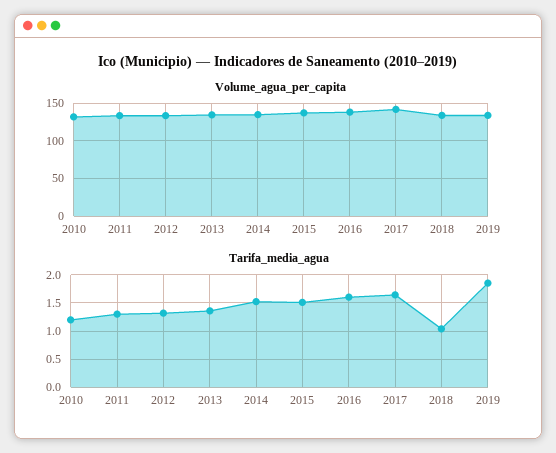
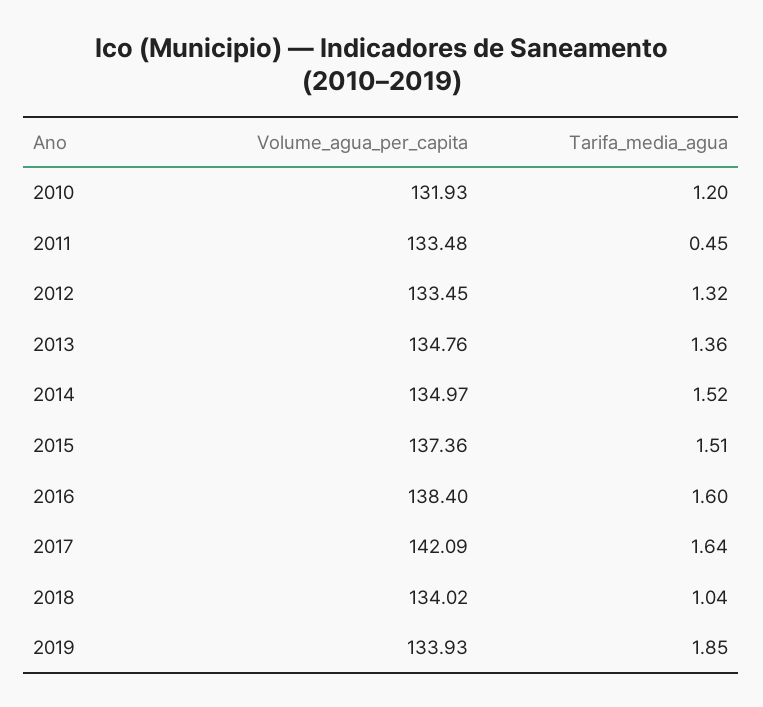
Tarifa_media_agua, 2011: 1.25 -> 0.45

